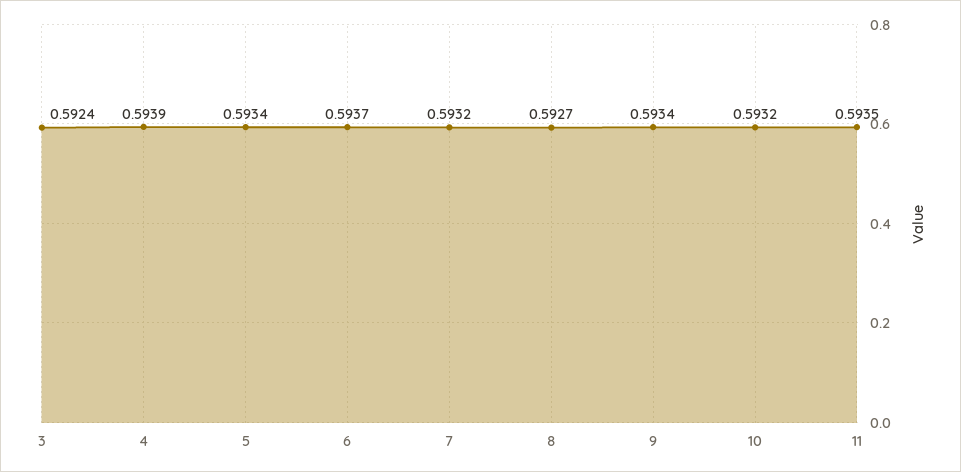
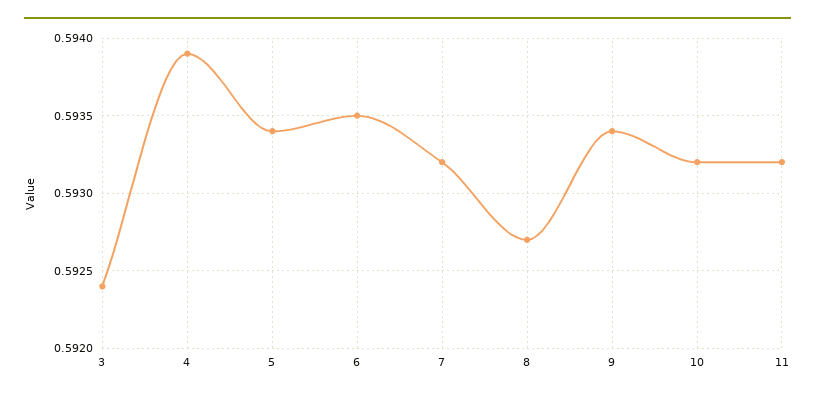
6: 0.5937 -> 0.5935
11: 0.5935 -> 0.5932

